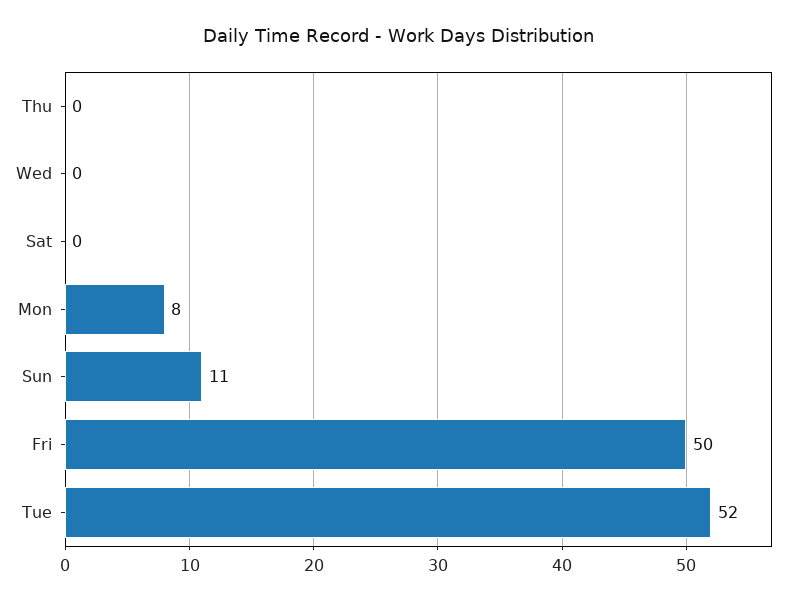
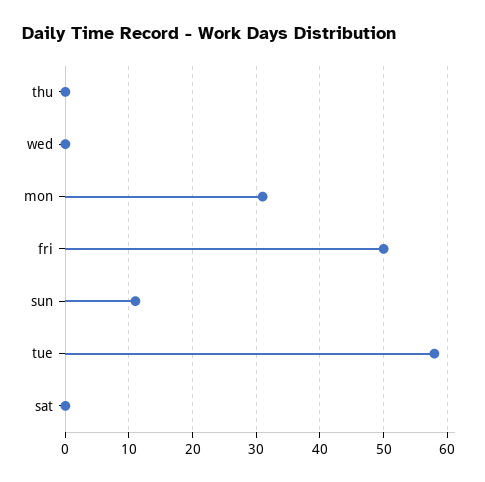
Mon: 8 -> 31
Tue: 52 -> 58

